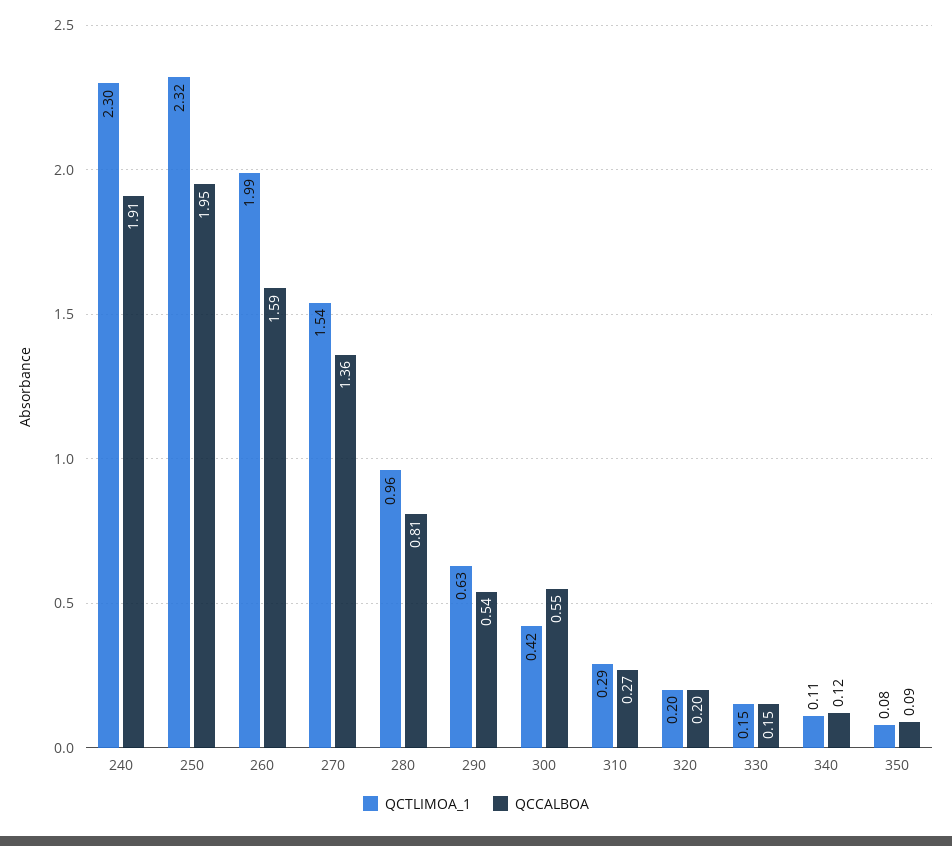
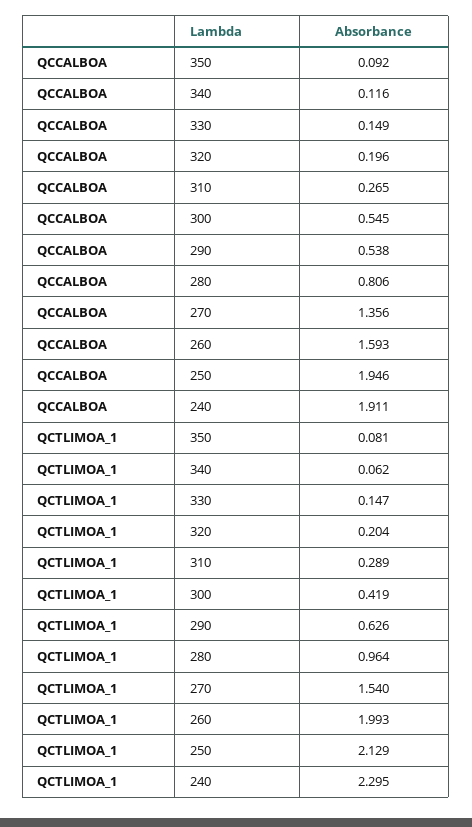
QCTLIMOA_1, 250: 2.32 -> 2.129
QCTLIMOA_1, 340: 0.11 -> 0.062

